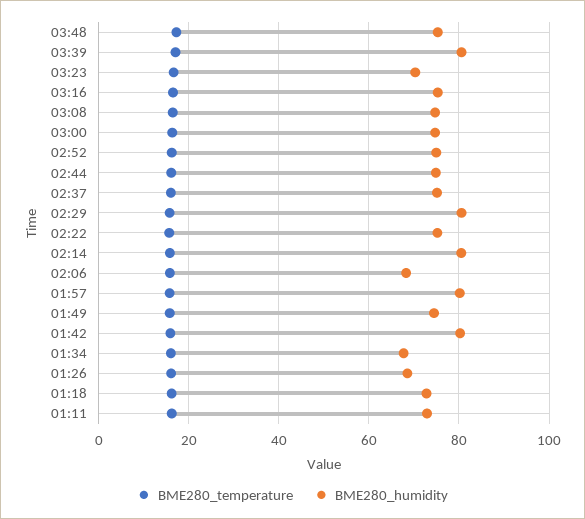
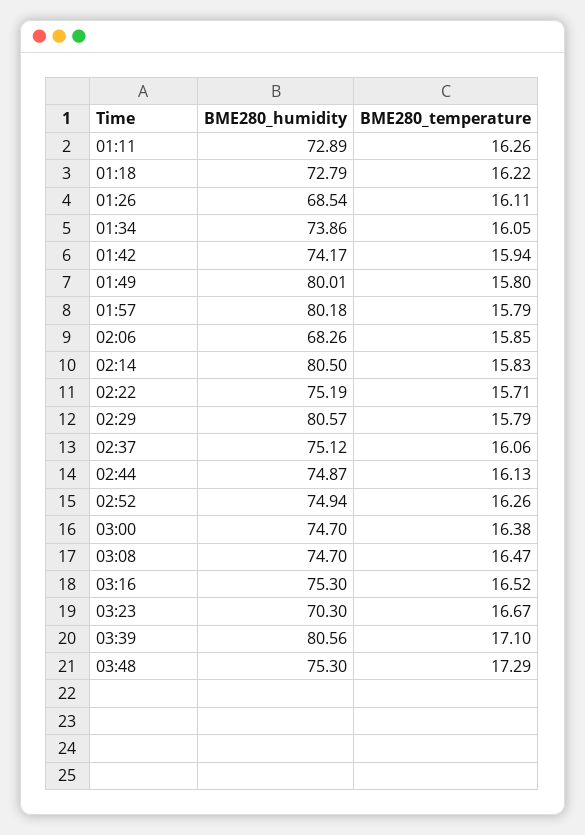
BME280_humidity, 01:49: 74 -> 80.01
BME280_humidity, 01:42: 80 -> 74.17
BME280_humidity, 01:34: 68 -> 73.86

